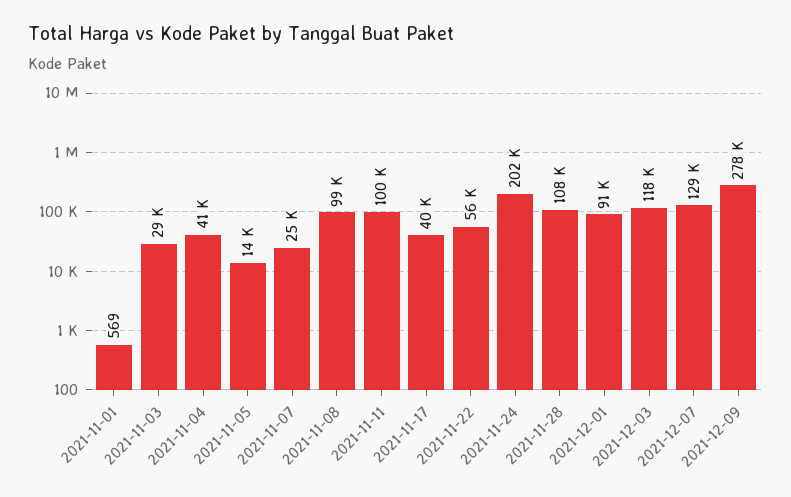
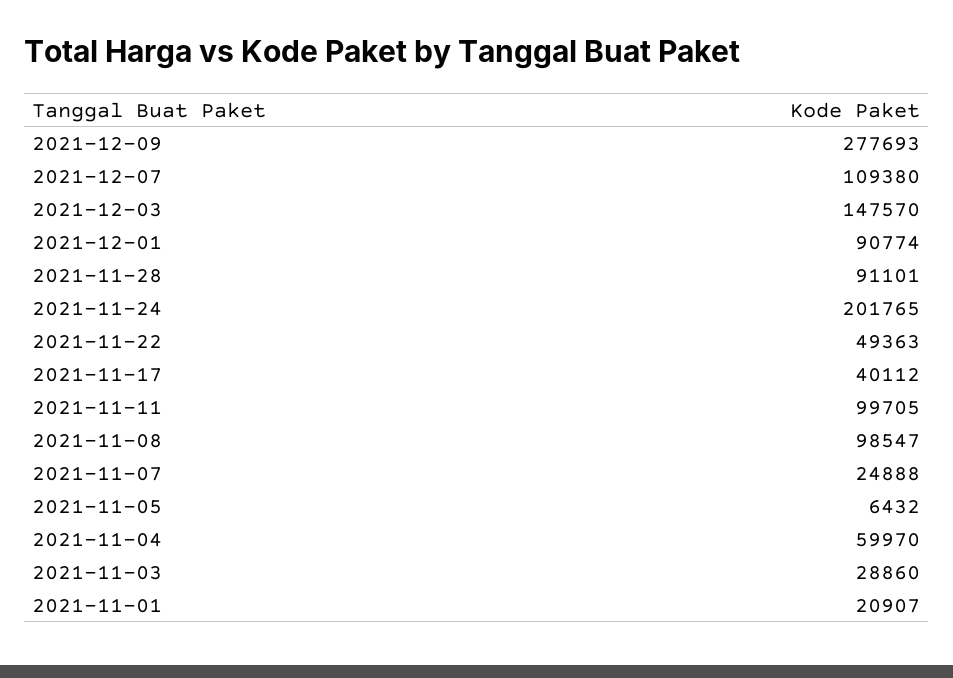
2021-11-01: 569 -> 20907
2021-11-04: 41000 -> 59970
2021-11-05: 14000 -> 6432
2021-11-22: 56000 -> 49363
2021-11-28: 108000 -> 91101
2021-12-03: 118000 -> 147570
2021-12-07: 129000 -> 109380

